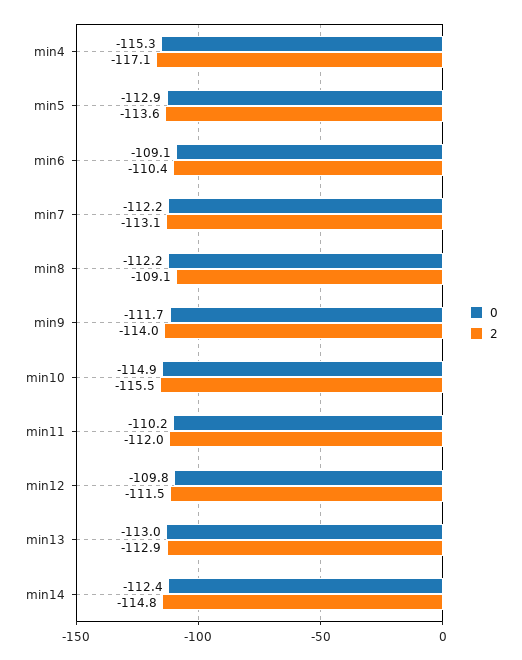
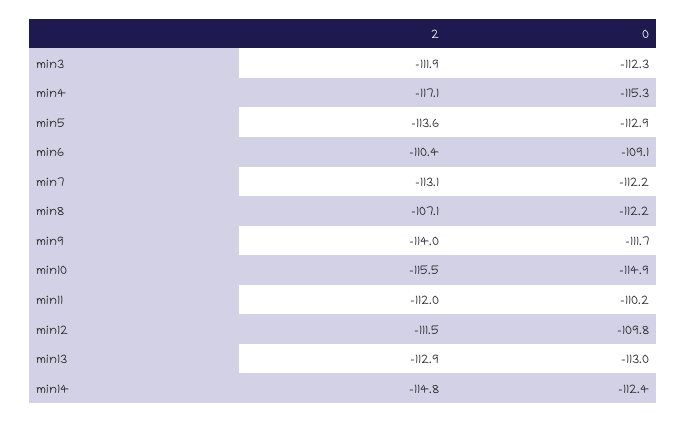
2, min8: -109.1 -> -107.1
2, min3: none -> -111.9
0, min3: none -> -112.3

